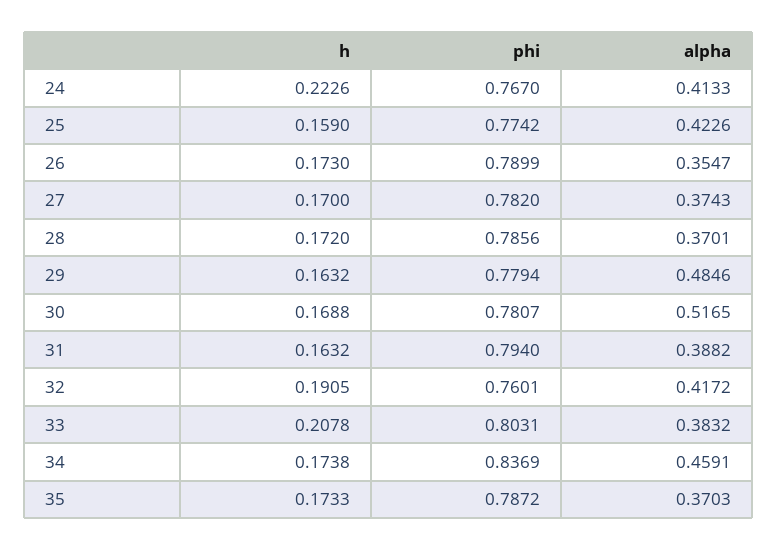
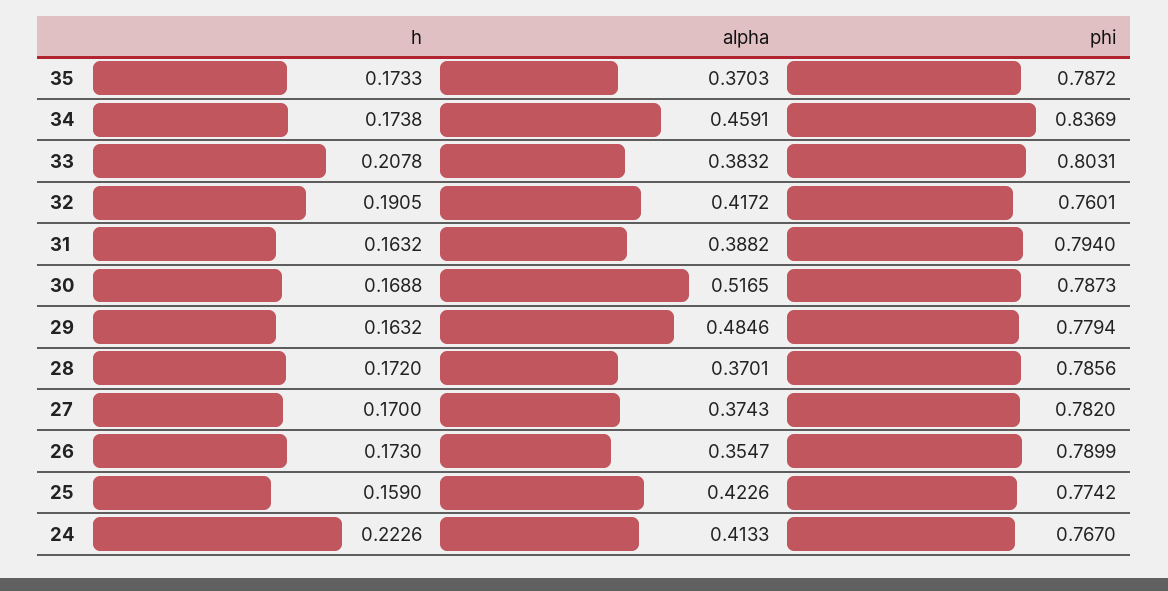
phi, 30: 0.7807 -> 0.7873

